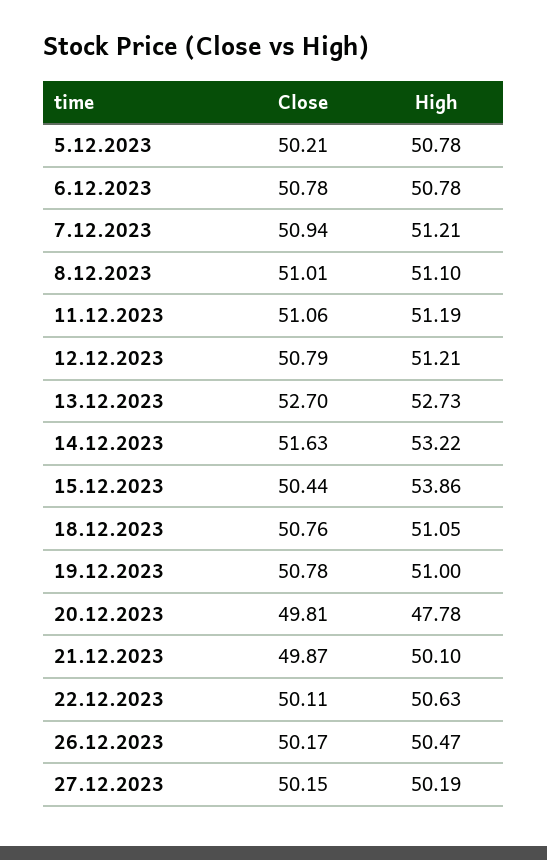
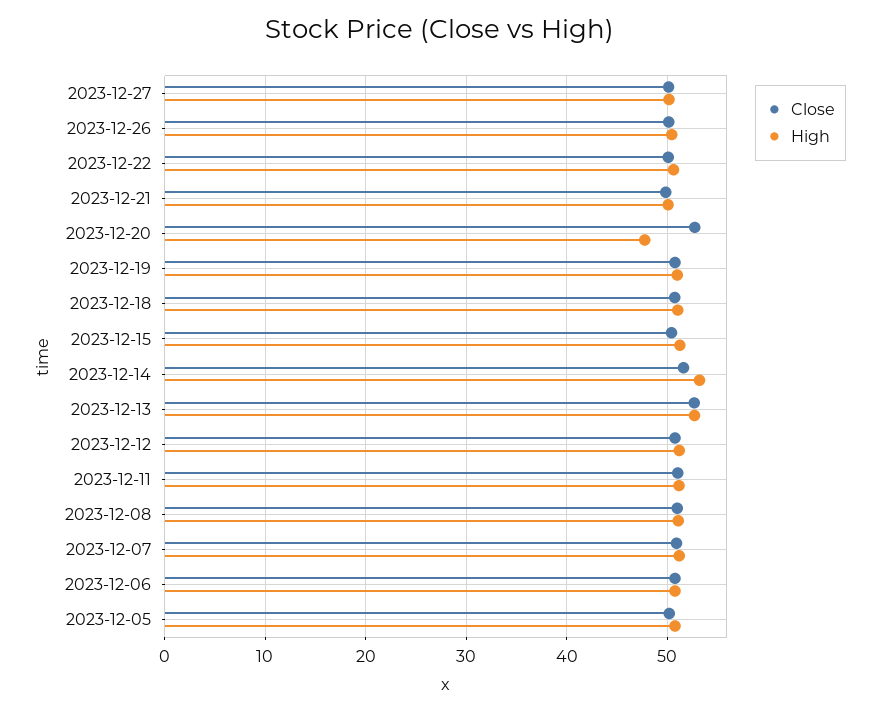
High, 15.12.2023: 53.86 -> 51
Close, 20.12.2023: 49.81 -> 53

